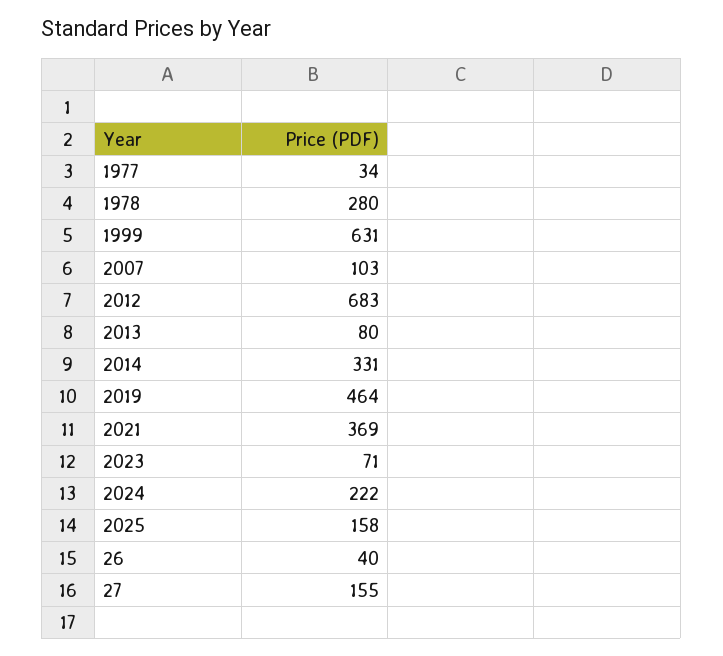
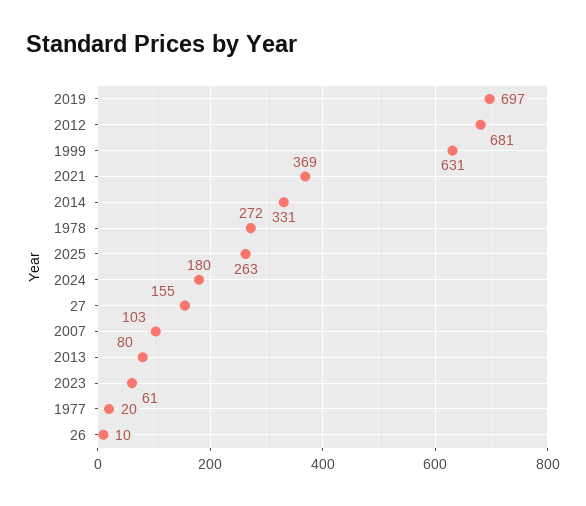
1977: 34 -> 20
1978: 280 -> 272
2012: 683 -> 681
2019: 464 -> 697
2023: 71 -> 61
2024: 222 -> 180
2025: 158 -> 263
26: 40 -> 10

